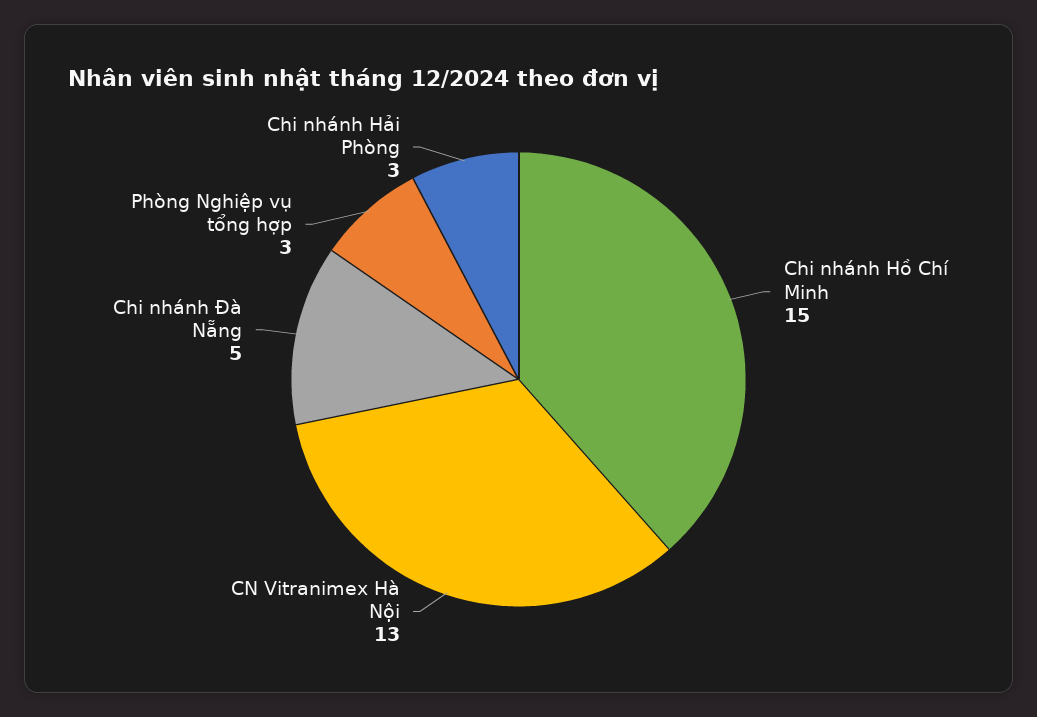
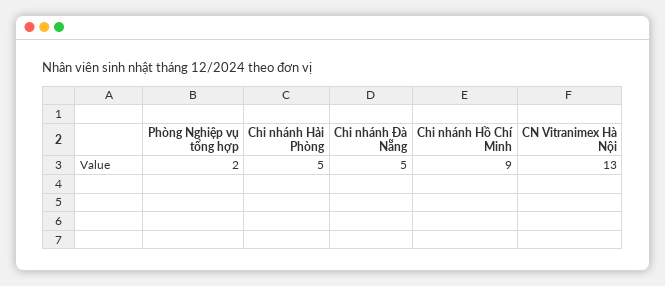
Chi nhánh Hồ Chí Minh: 15 -> 9
Phòng Nghiệp vụ tổng hợp: 3 -> 2
Chi nhánh Hải Phòng: 3 -> 5

